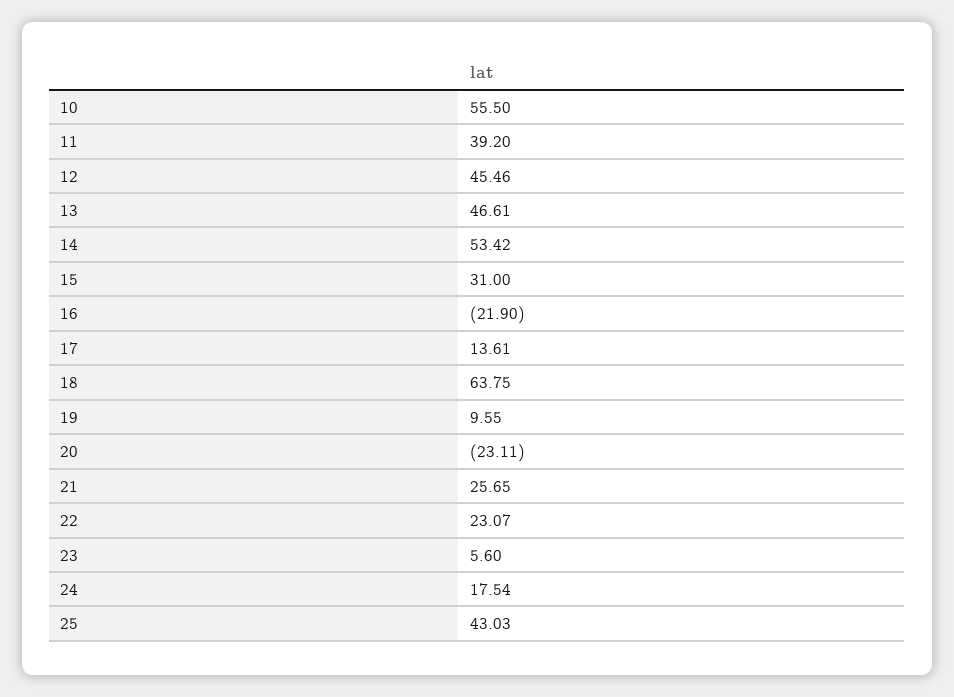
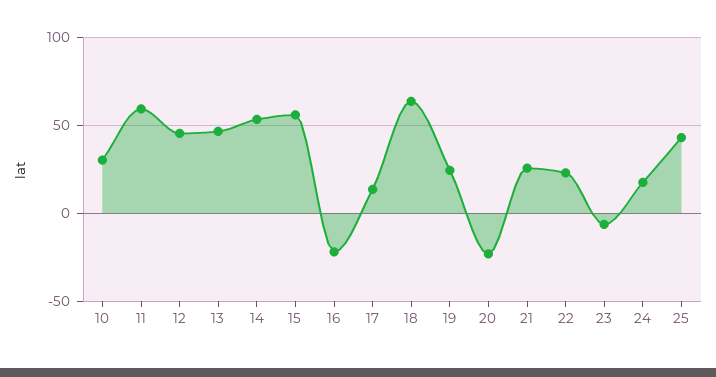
10: 55.5 -> 30
11: 39.2 -> 60
15: 31 -> 55
19: 9.55 -> 25
23: 5.6 -> -5

